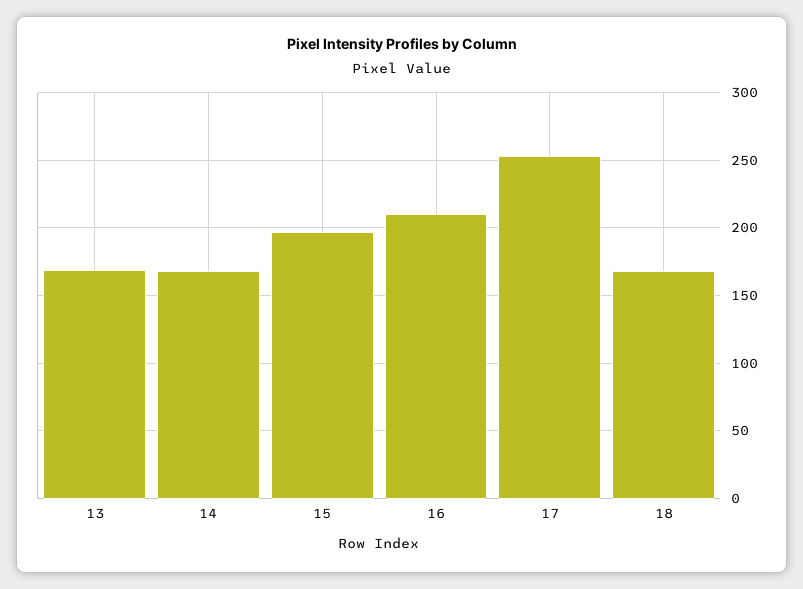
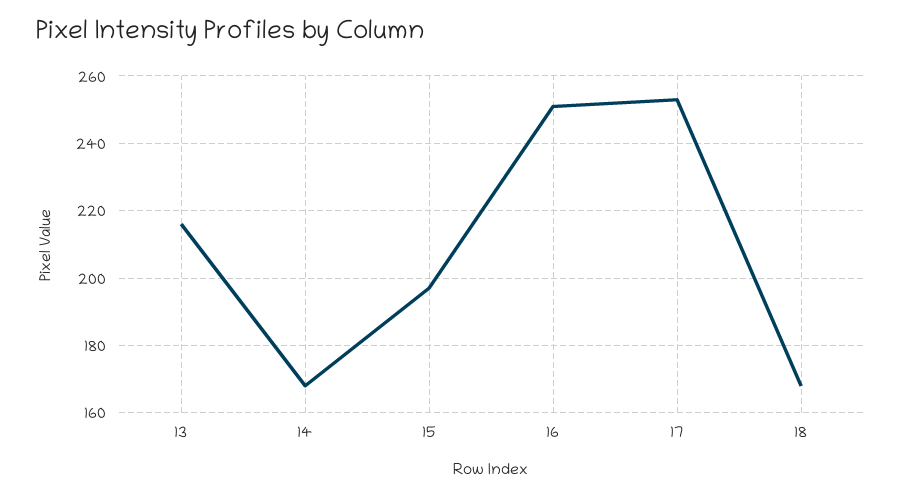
13: 170 -> 215
16: 210 -> 250

